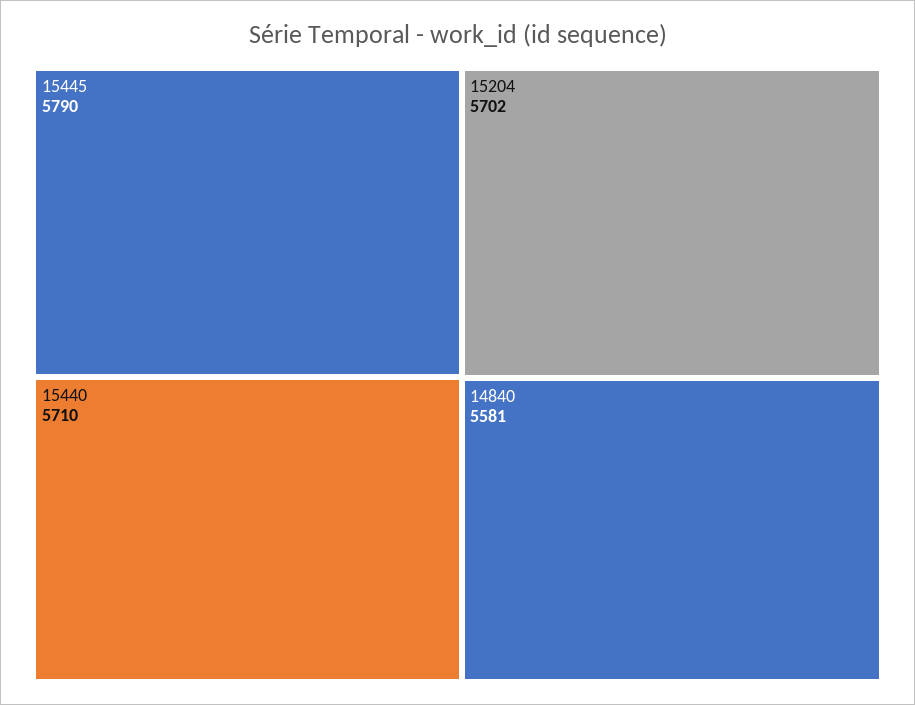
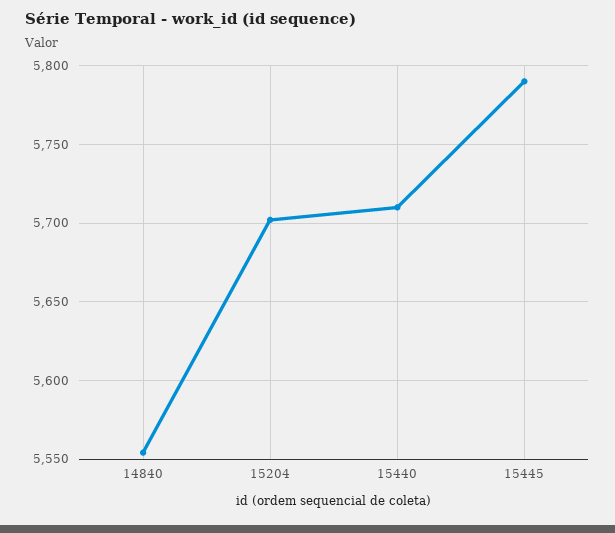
14840: 5581 -> 5555

